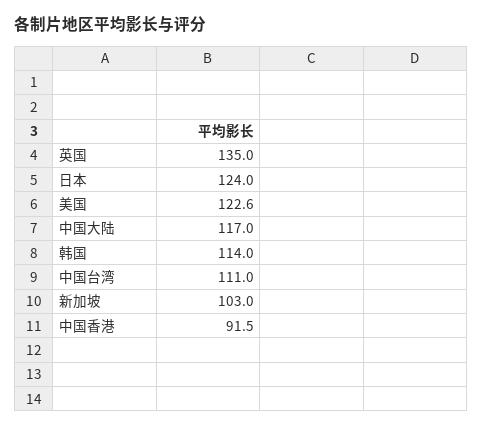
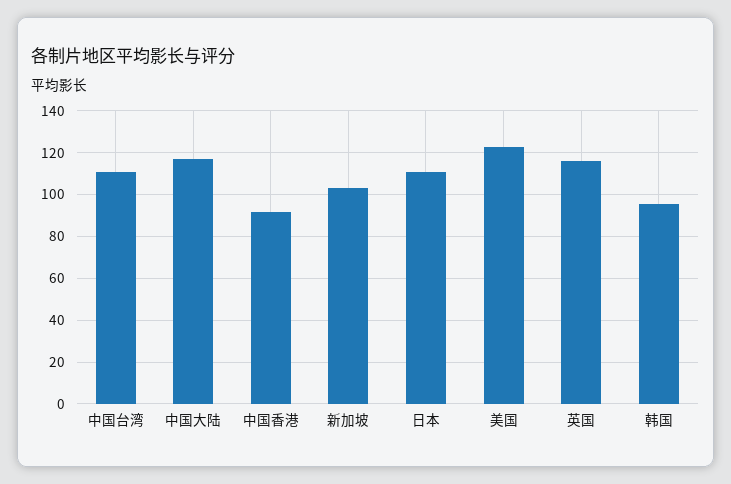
英国: 135 -> 115
日本: 124 -> 110
韩国: 114 -> 95

